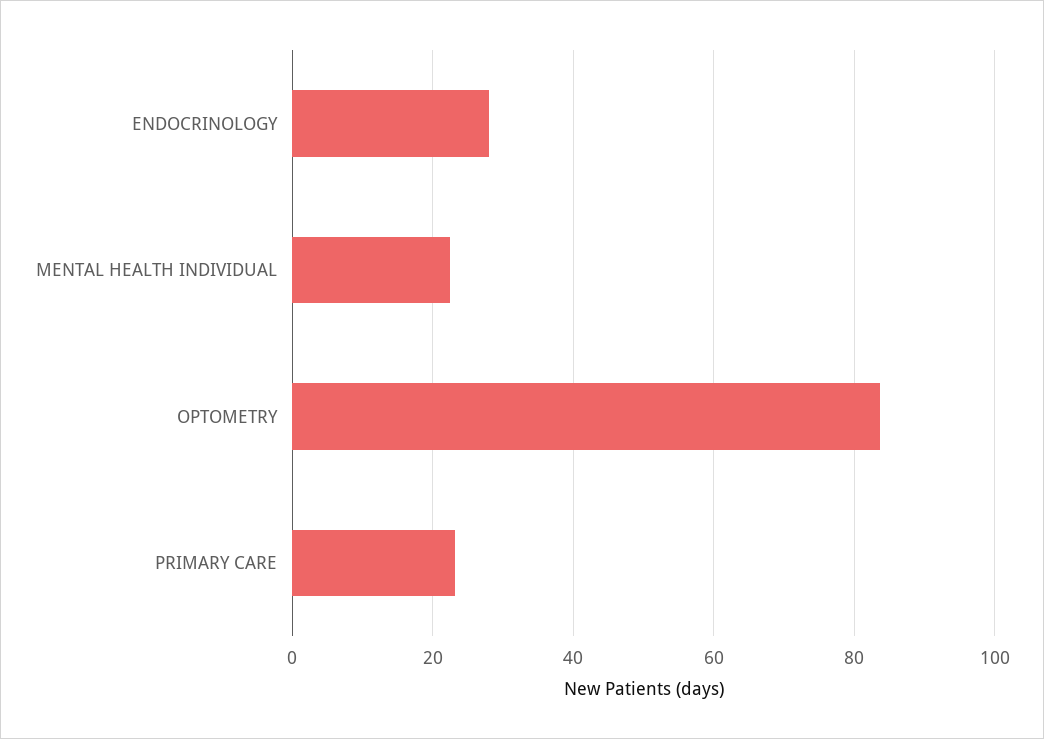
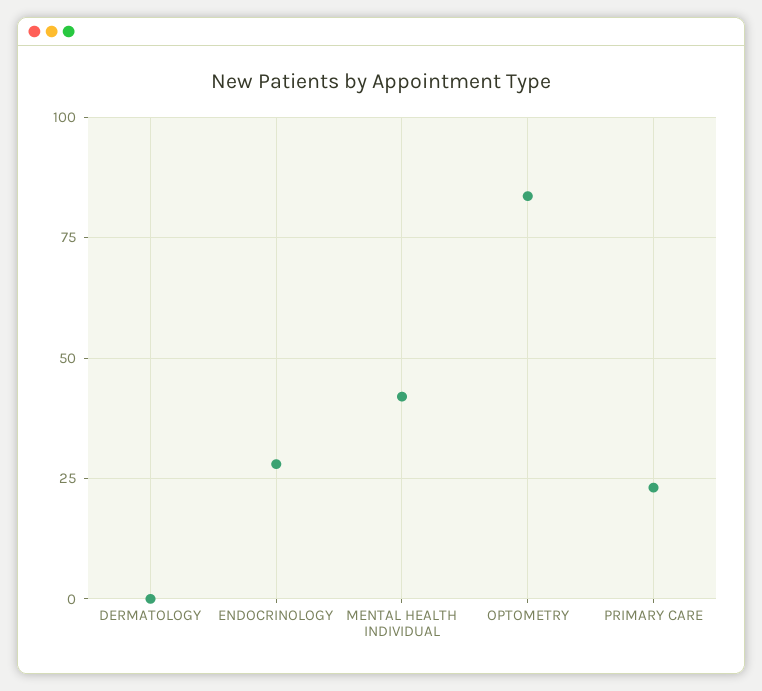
MENTAL HEALTH INDIVIDUAL: 22 -> 42.5
DERMATOLOGY: none -> 0

